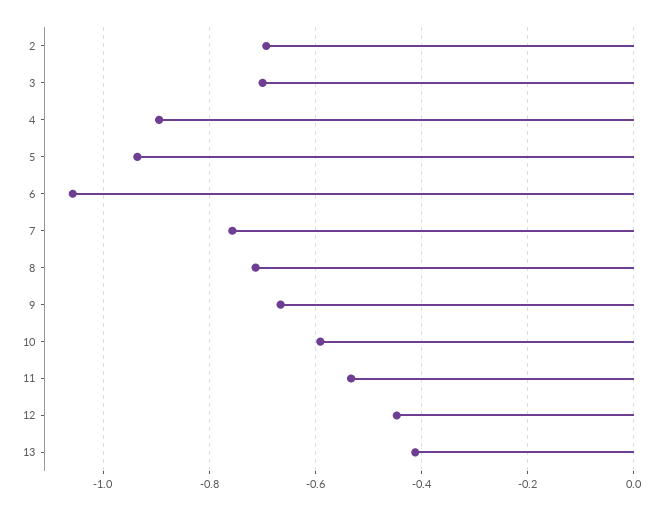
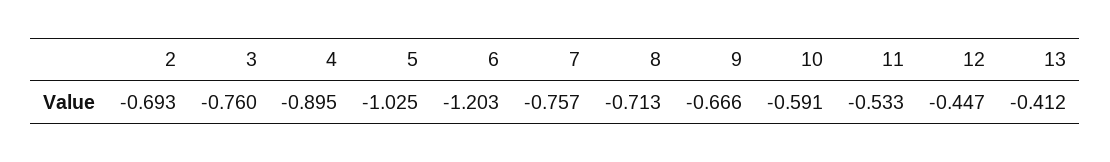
3: -0.7 -> -0.76
5: -0.94 -> -1.025
6: -1.06 -> -1.203

